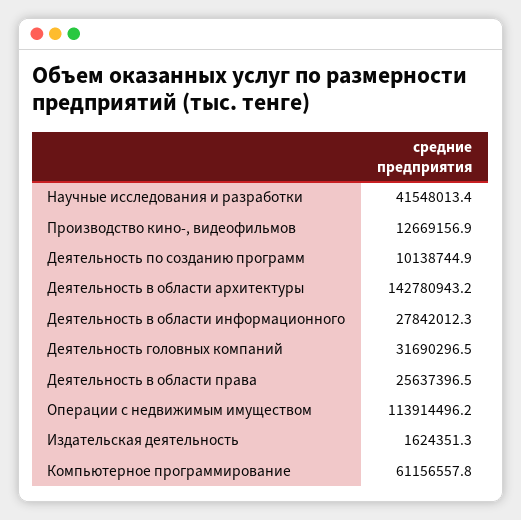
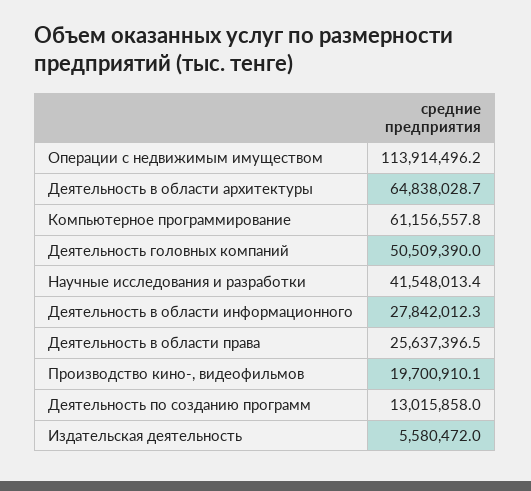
Производство кино-, видеофильмов: 12669156.9 -> 19700910.1
Деятельность по созданию программ: 10138744.9 -> 13015858
Деятельность в области архитектуры: 142780943.2 -> 64838028.7
Деятельность головных компаний: 31690296.5 -> 50509390
Издательская деятельность: 1624351.3 -> 5580472

